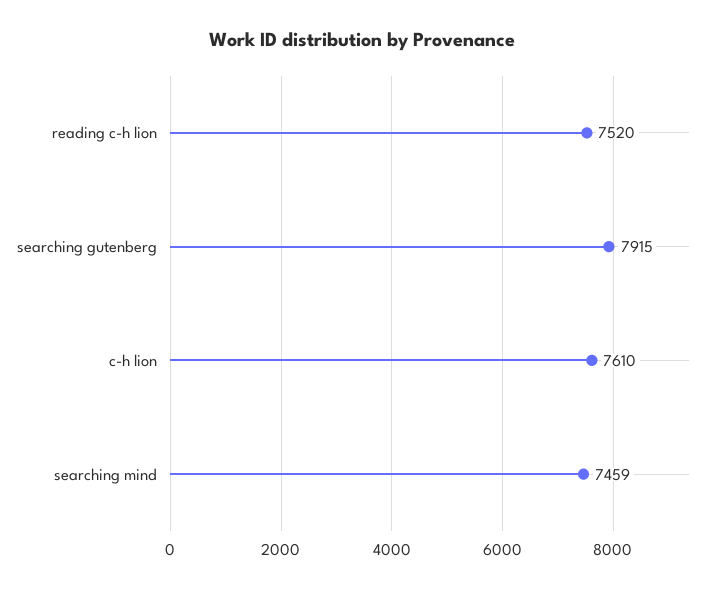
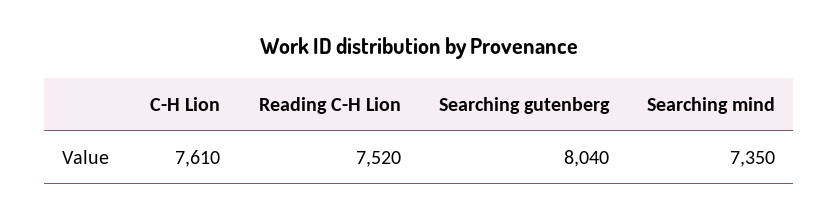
searching gutenberg: 7915 -> 8040
searching mind: 7459 -> 7350

